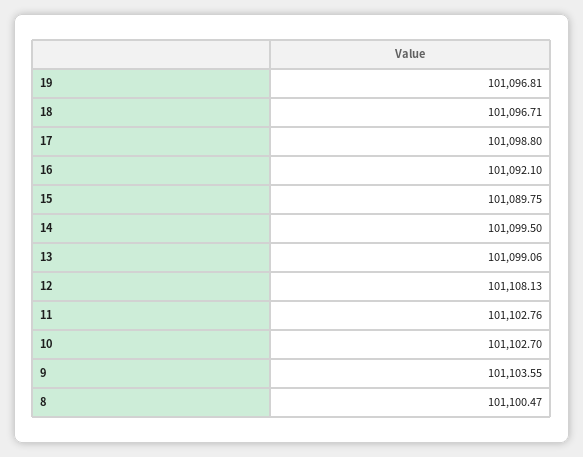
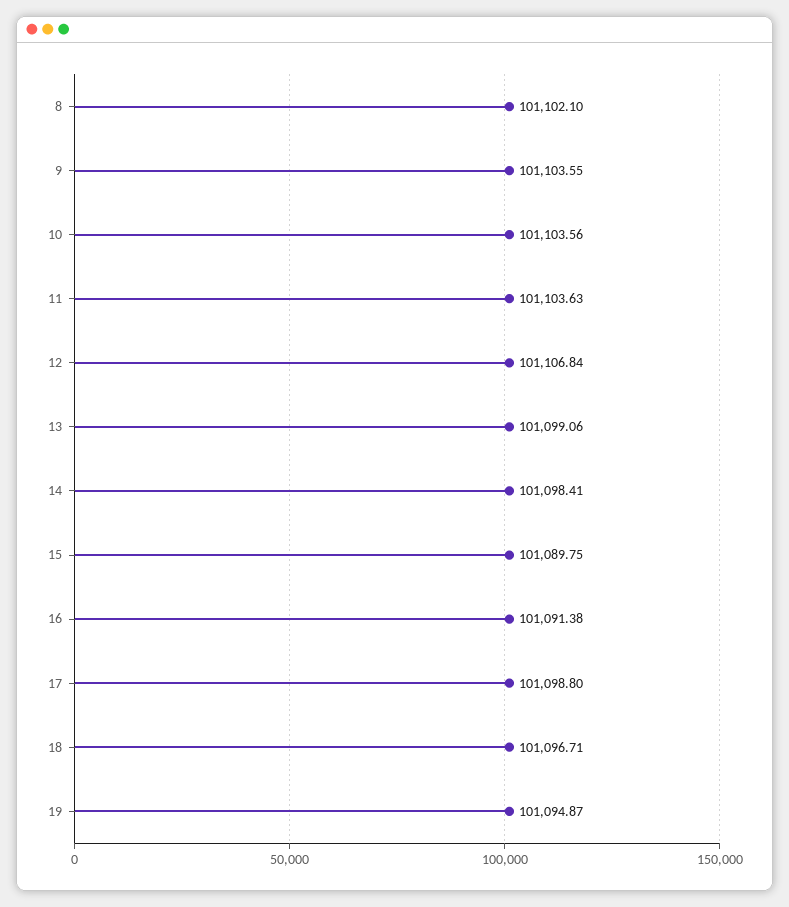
19: 101096.81 -> 101094.87
16: 101092.1 -> 101091.38
14: 101099.5 -> 101098.41
12: 101108.13 -> 101106.84
11: 101102.76 -> 101103.63
10: 101102.7 -> 101103.56
8: 101100.47 -> 101102.1

